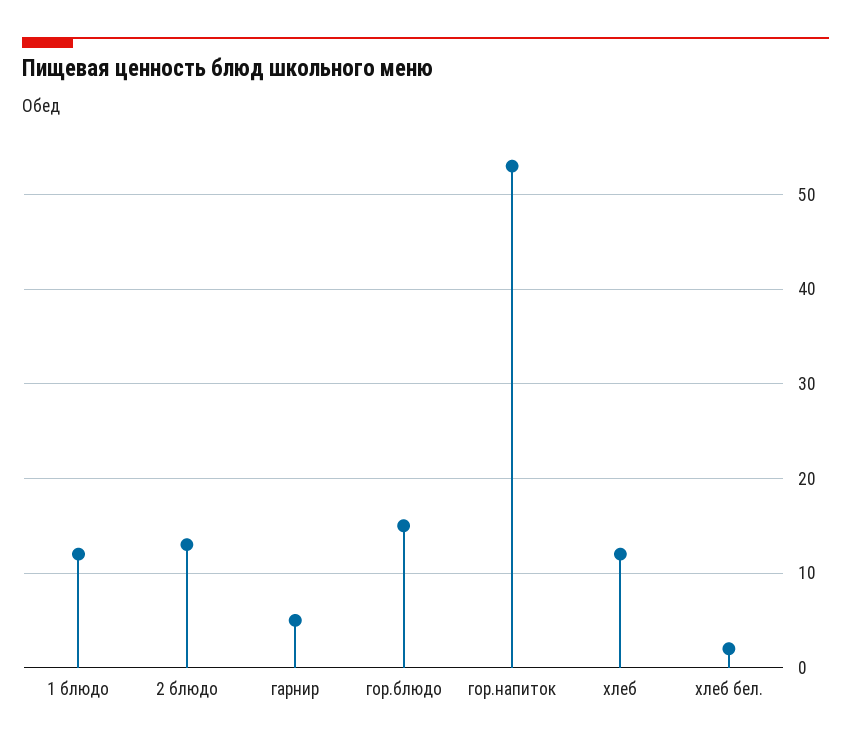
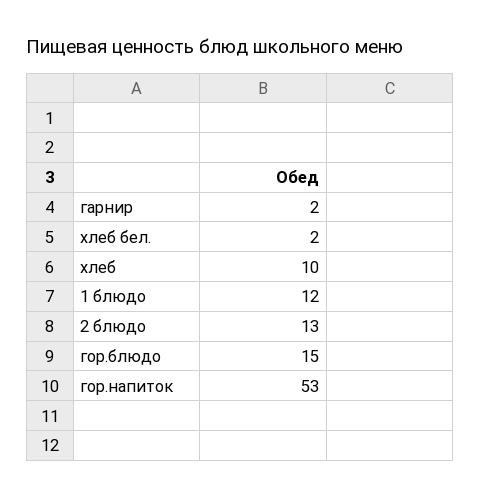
гарнир: 5 -> 2
хлеб: 12 -> 10

